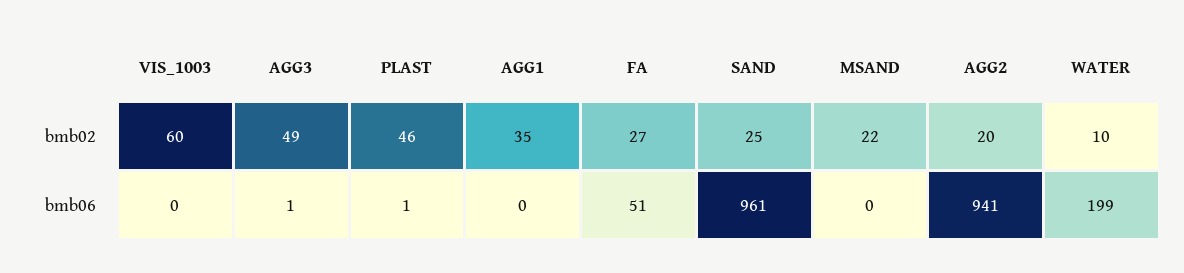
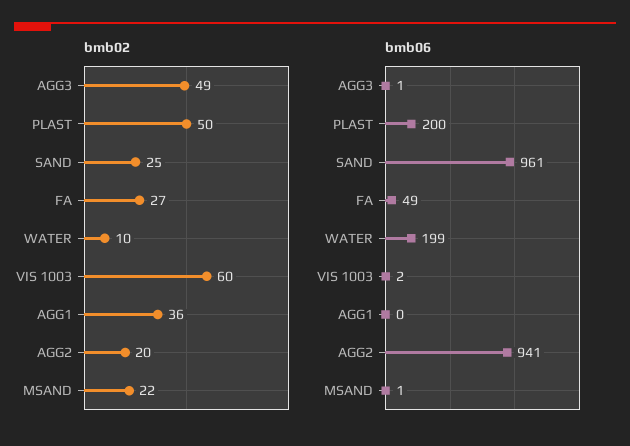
bmb02, PLAST: 46 -> 50
bmb02, AGG1: 35 -> 36
bmb06, VIS_1003: 0 -> 2
bmb06, PLAST: 1 -> 200
bmb06, FA: 51 -> 49
bmb06, MSAND: 0 -> 1

